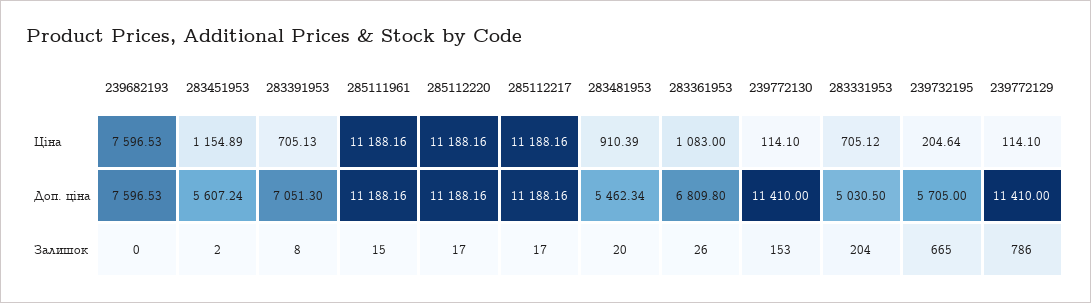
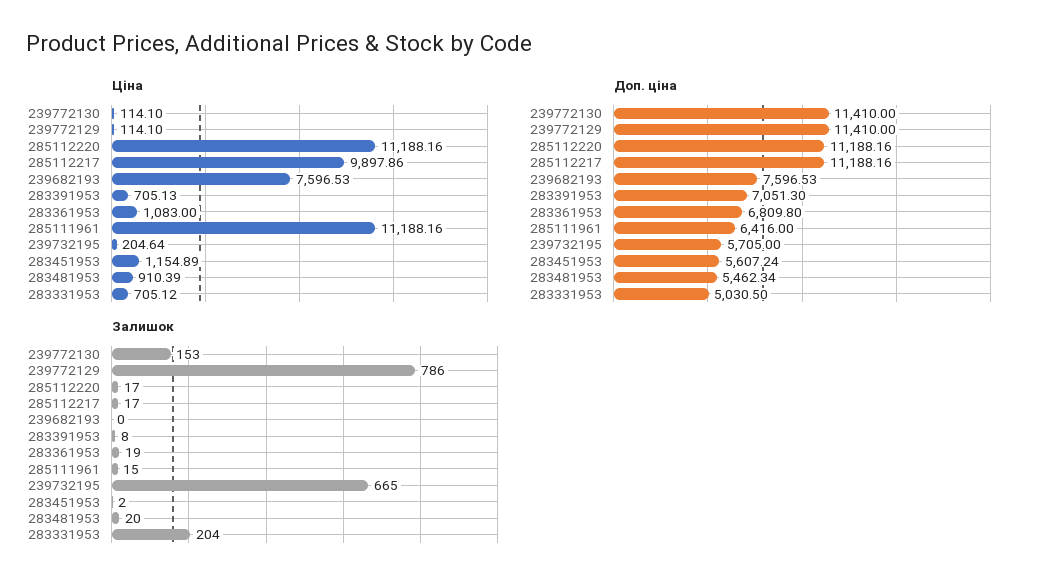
Ціна, 285112217: 11188.16 -> 9897.86
Доп. ціна, 285111961: 11188.16 -> 6416
Залишок, 283361953: 26 -> 19

